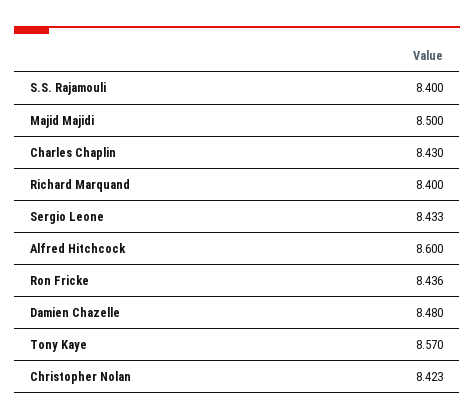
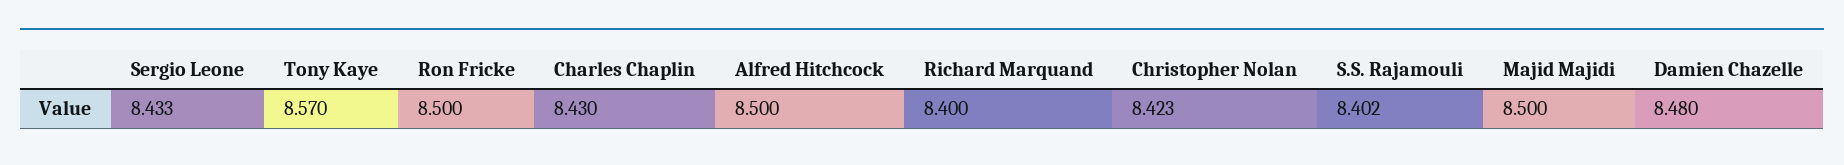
S.S. Rajamouli: 8.4 -> 8.402
Alfred Hitchcock: 8.6 -> 8.5
Ron Fricke: 8.436 -> 8.5

